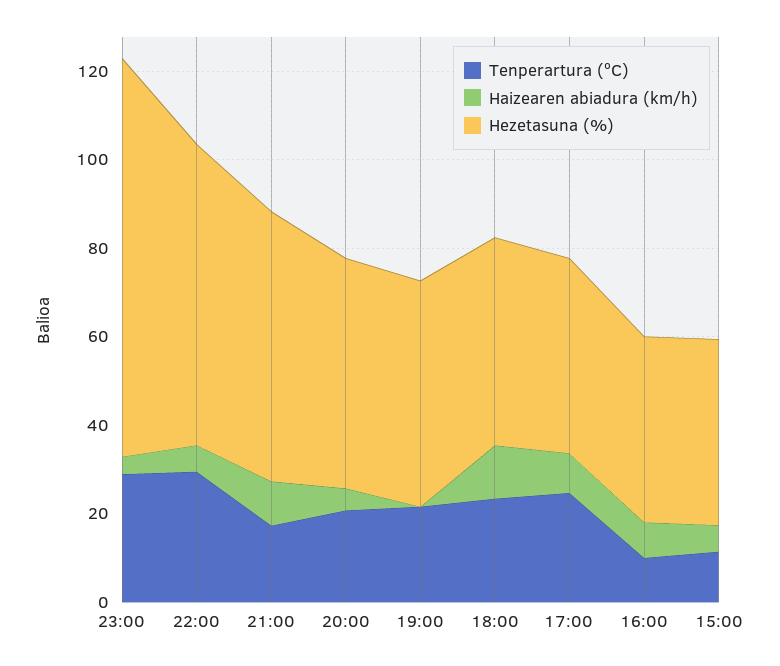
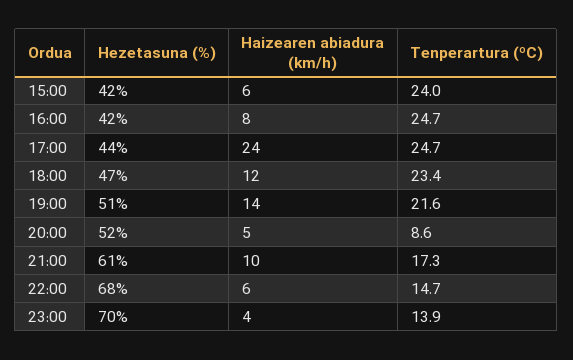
Tenperartura (ºC), 23:00: 30 -> 13.9
Hezetasuna (%), 23:00: 90 -> 70
Tenperartura (ºC), 22:00: 30 -> 14.7
Tenperartura (ºC), 20:00: 20 -> 8.6
Haizearen abiadura (km/h), 19:00: 0 -> 14
Haizearen abiadura (km/h), 17:00: 10 -> 24
Tenperartura (ºC), 16:00: 10 -> 24.7
Tenperartura (ºC), 15:00: 10 -> 24

